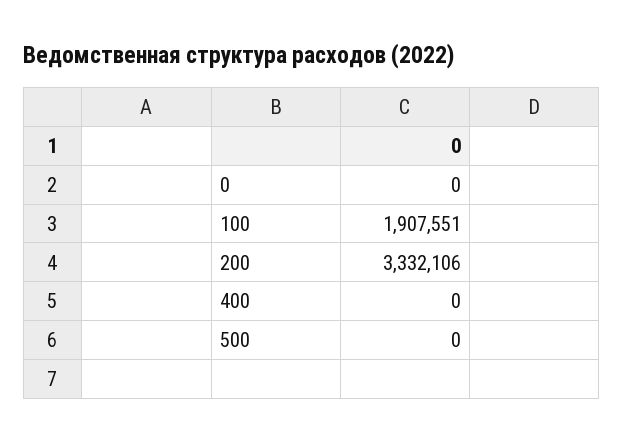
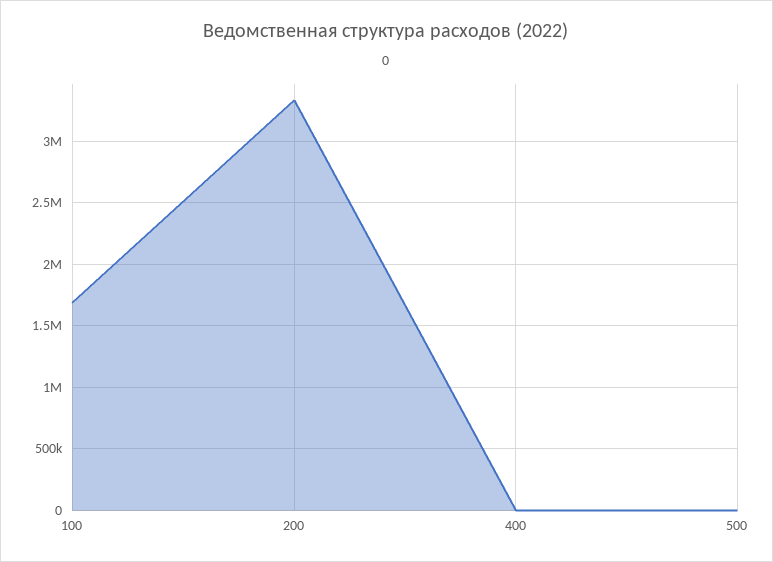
0: 0 -> none
100: 1907551 -> 1700000

